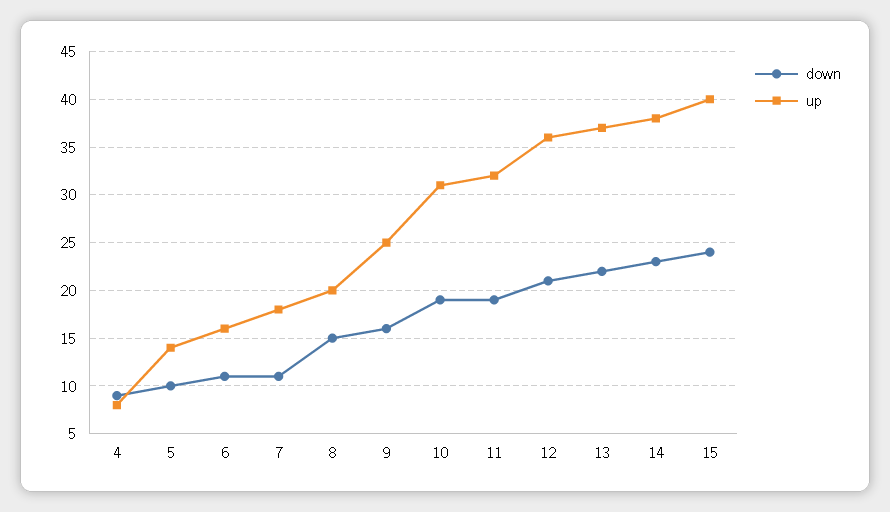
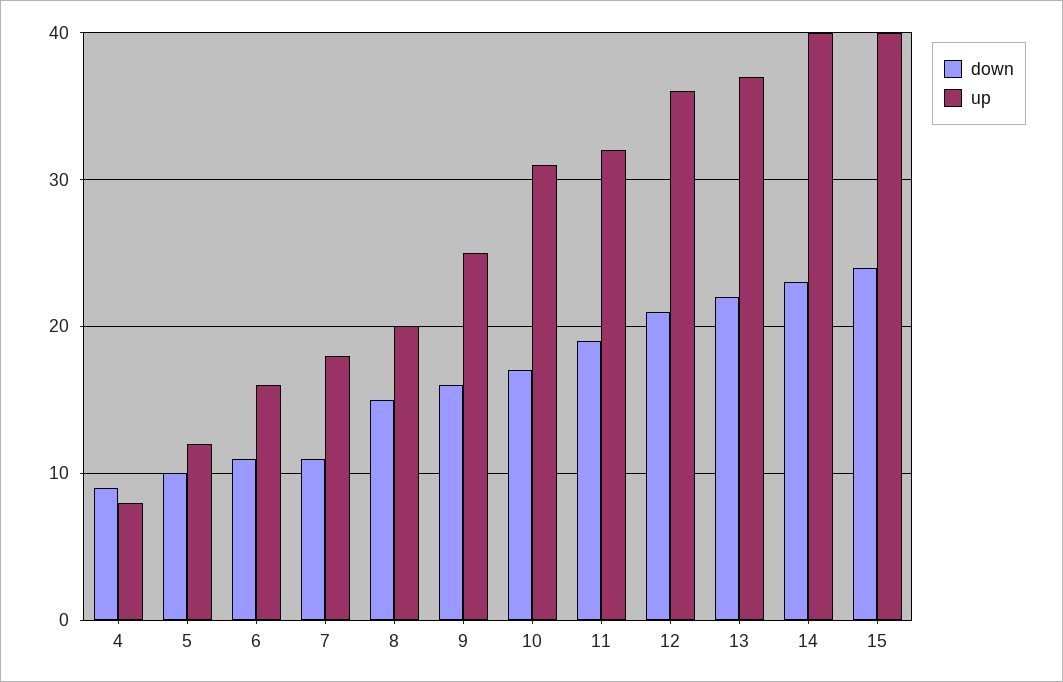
up, 5: 14 -> 12
down, 10: 19 -> 17
up, 14: 38 -> 40

